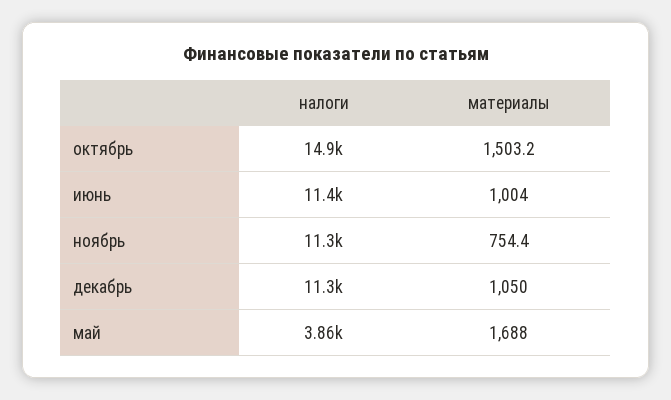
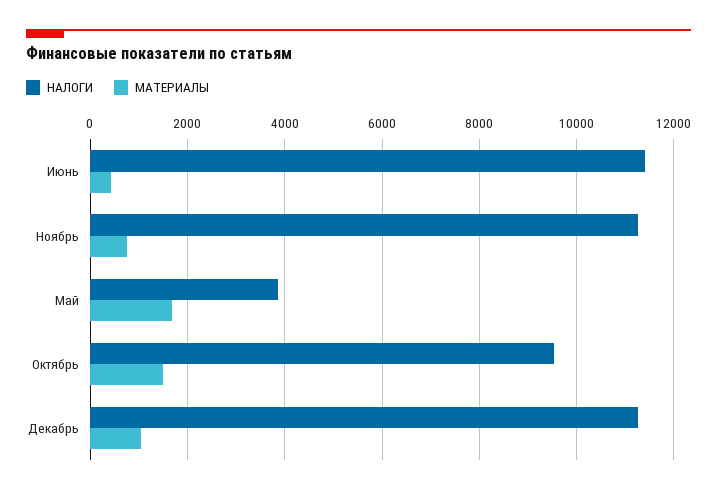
налоги, октябрь: 14900 -> 9600
материалы, июнь: 1004 -> 400

